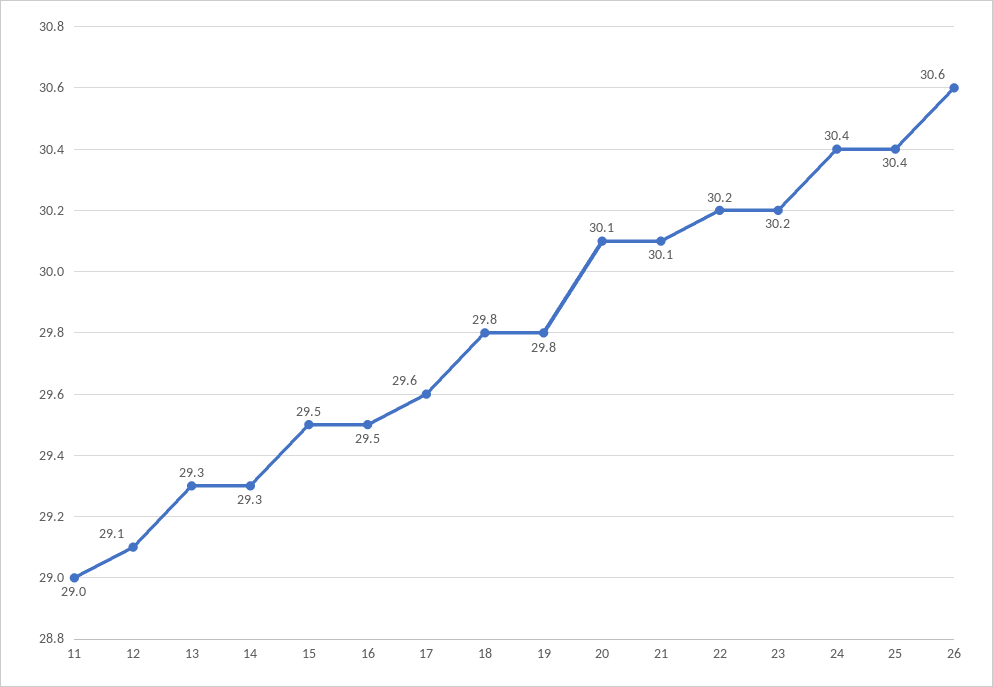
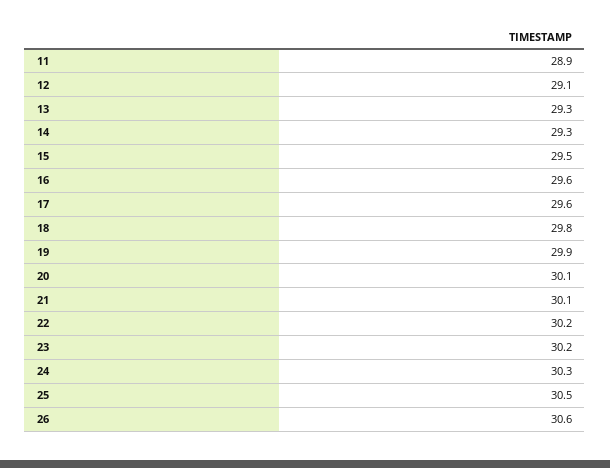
11: 29 -> 28.9
16: 29.5 -> 29.6
19: 29.8 -> 29.9
24: 30.4 -> 30.3
25: 30.4 -> 30.5

